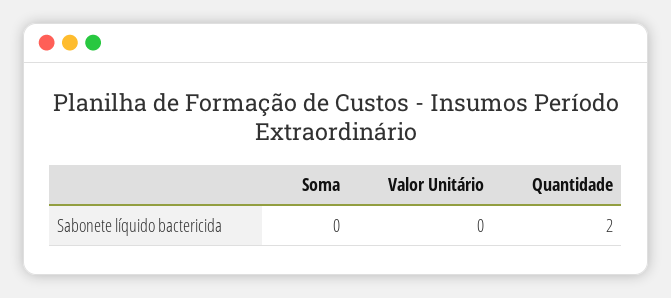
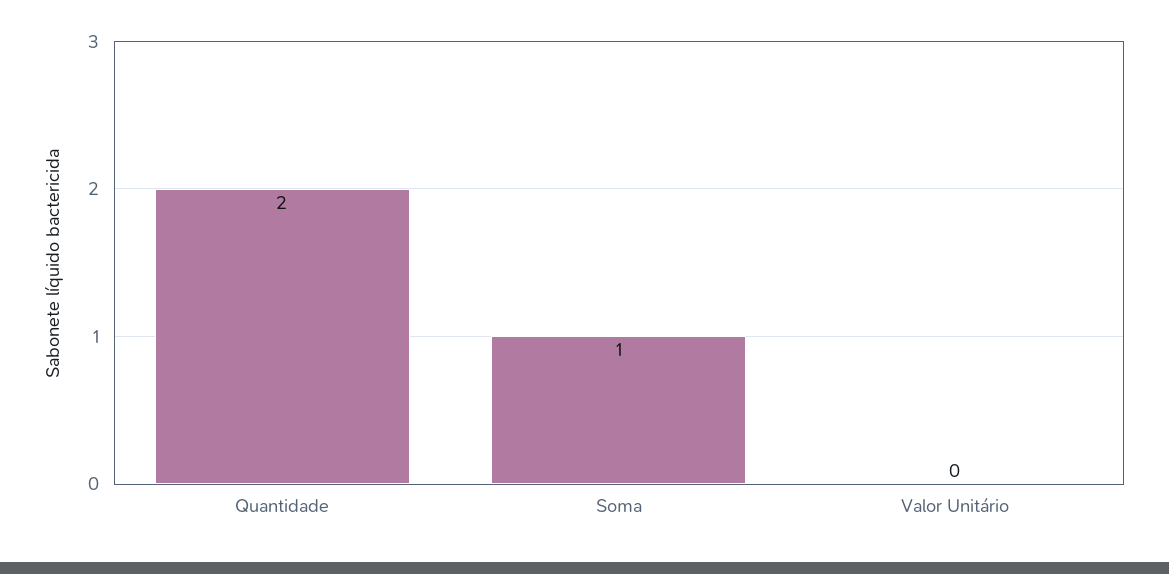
Soma: 0 -> 1

